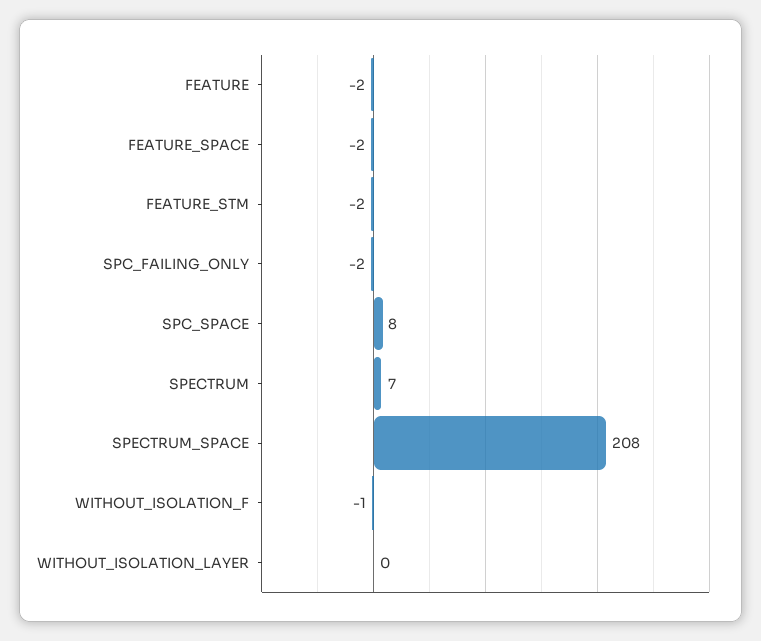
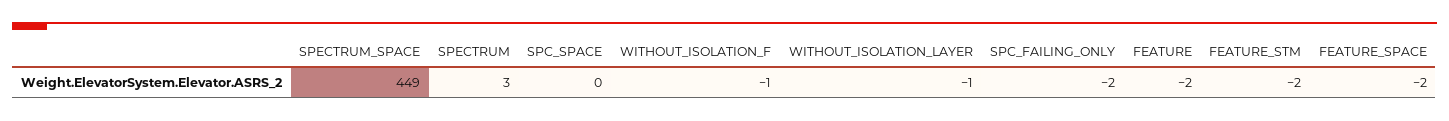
SPC_SPACE: 8 -> 0
SPECTRUM: 7 -> 3
SPECTRUM_SPACE: 208 -> 449
WITHOUT_ISOLATION_LAYER: 0 -> -1

